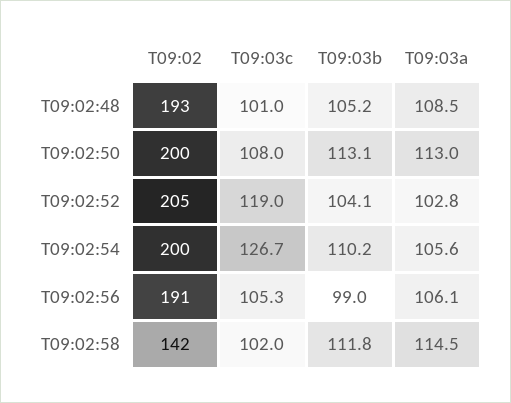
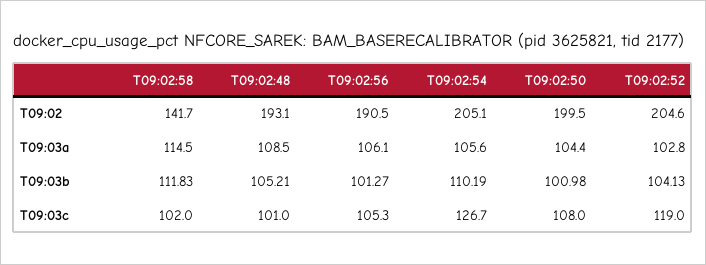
T09:03b, T09:02:50: 113.1 -> 100.98
T09:03a, T09:02:50: 113 -> 104.4
T09:02, T09:02:54: 200 -> 205.1
T09:03b, T09:02:56: 99 -> 101.27

